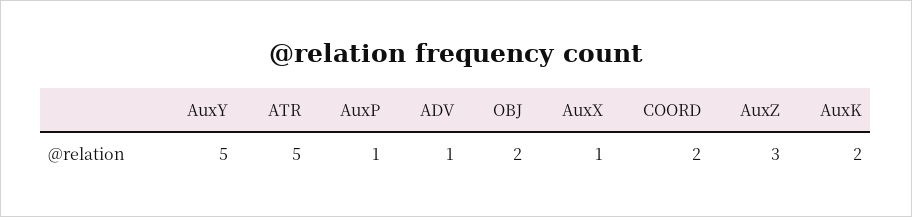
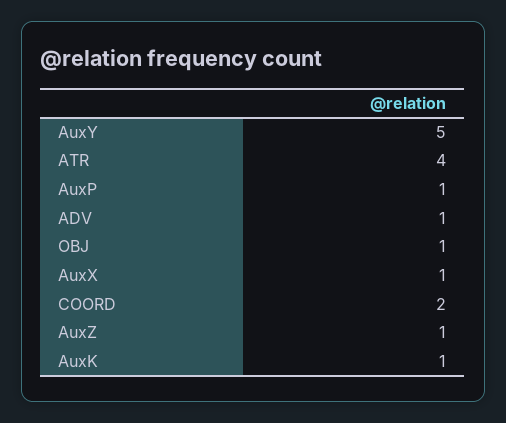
ATR: 5 -> 4
OBJ: 2 -> 1
AuxZ: 3 -> 1
AuxK: 2 -> 1

